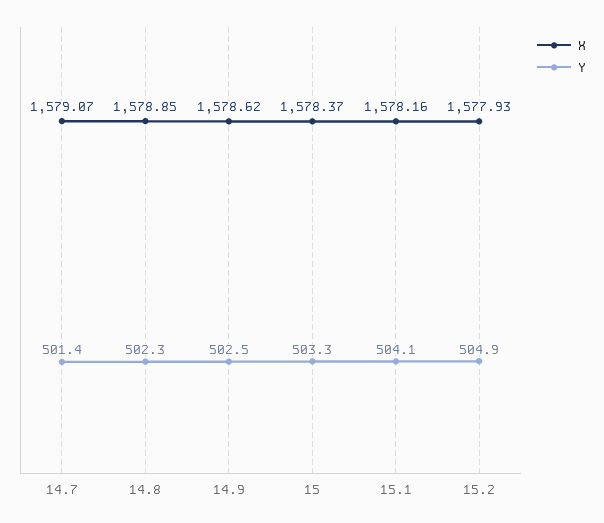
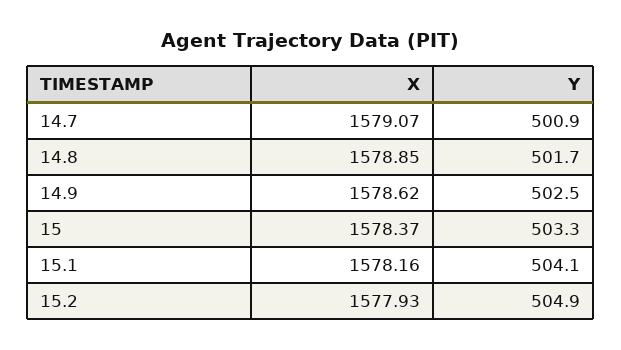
Y, 14.7: 501.4 -> 500.9
Y, 14.8: 502.3 -> 501.7

